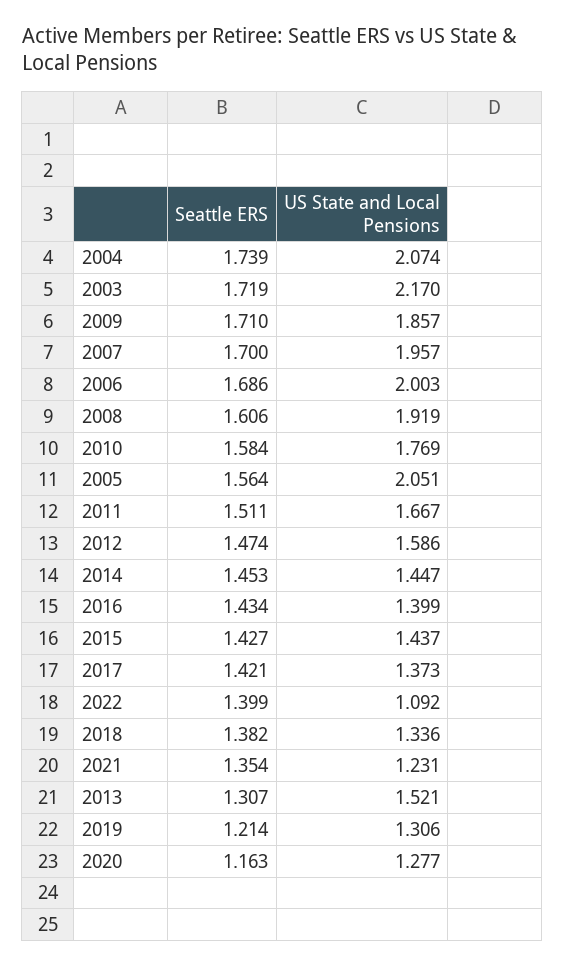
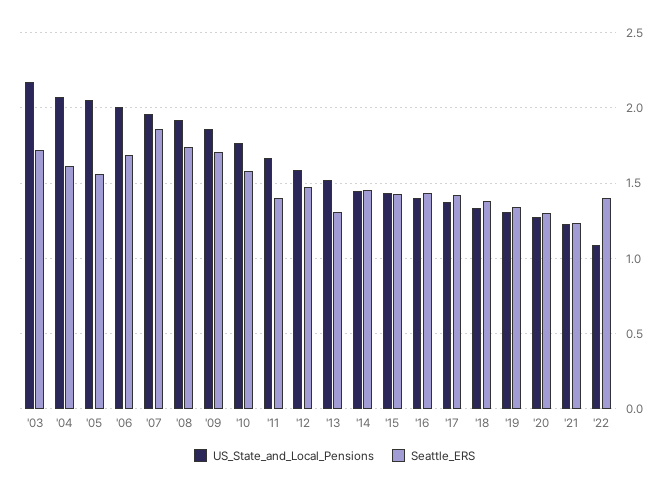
Seattle ERS, 2004: 1.739 -> 1.6
Seattle ERS, 2007: 1.7 -> 1.85
Seattle ERS, 2008: 1.606 -> 1.75
Seattle ERS, 2011: 1.511 -> 1.4
Seattle ERS, 2021: 1.354 -> 1.25
Seattle ERS, 2019: 1.214 -> 1.35
Seattle ERS, 2020: 1.163 -> 1.3

